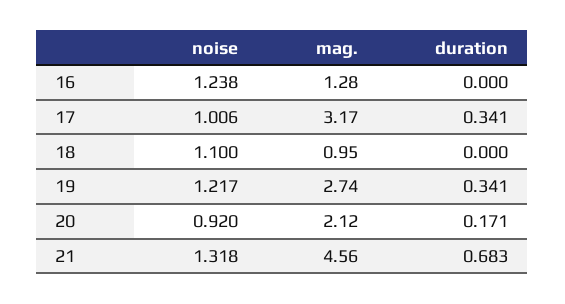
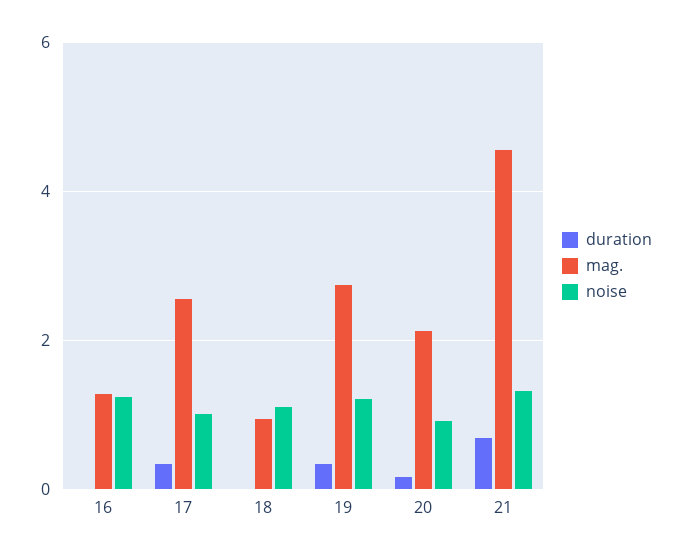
mag., 17: 3.17 -> 2.6

